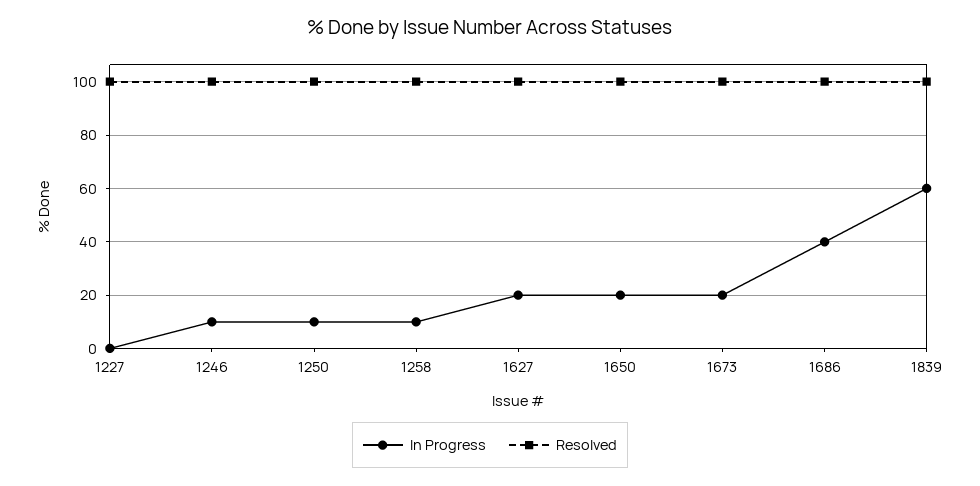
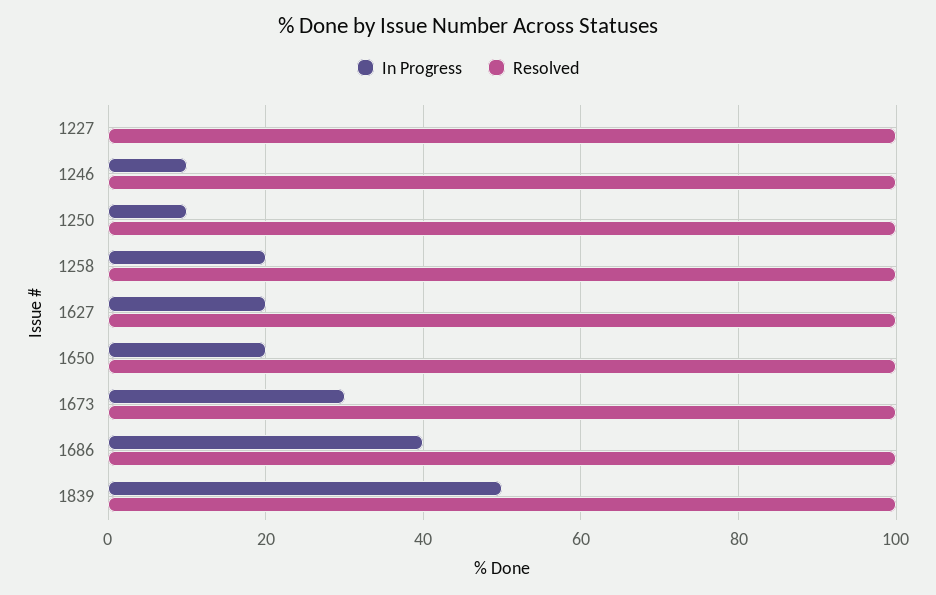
In Progress, 1258: 10 -> 20
In Progress, 1673: 20 -> 30
In Progress, 1839: 60 -> 50

